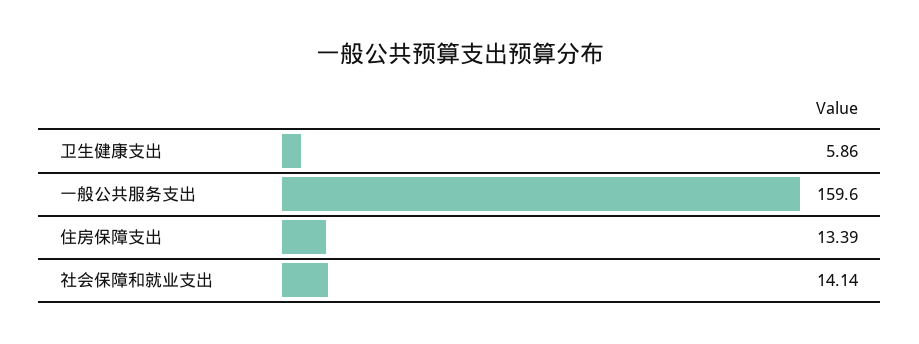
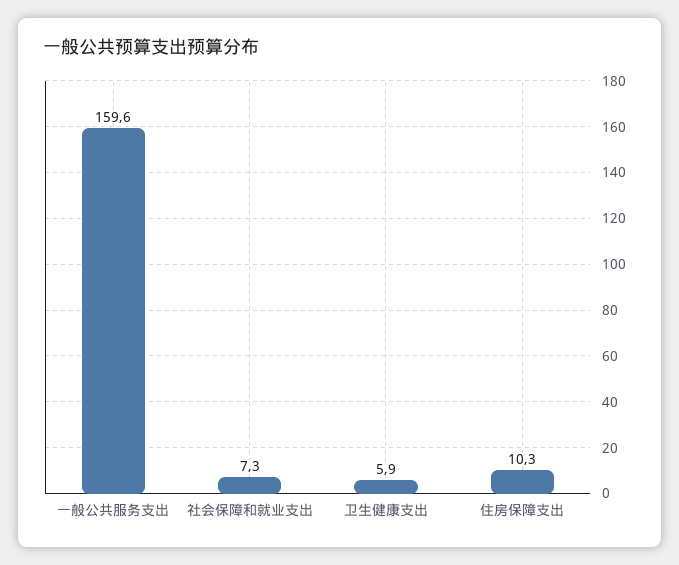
住房保障支出: 13.39 -> 10.3
社会保障和就业支出: 14.14 -> 7.3

